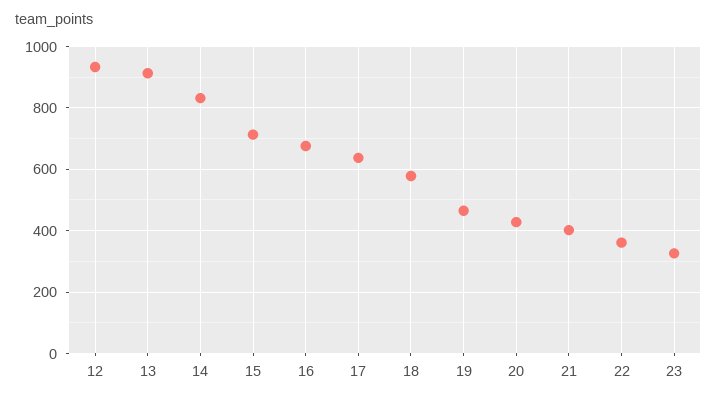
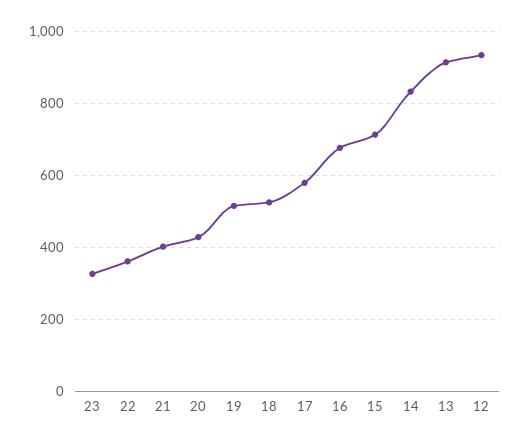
17: 640 -> 580
18: 580 -> 520
19: 460 -> 520

